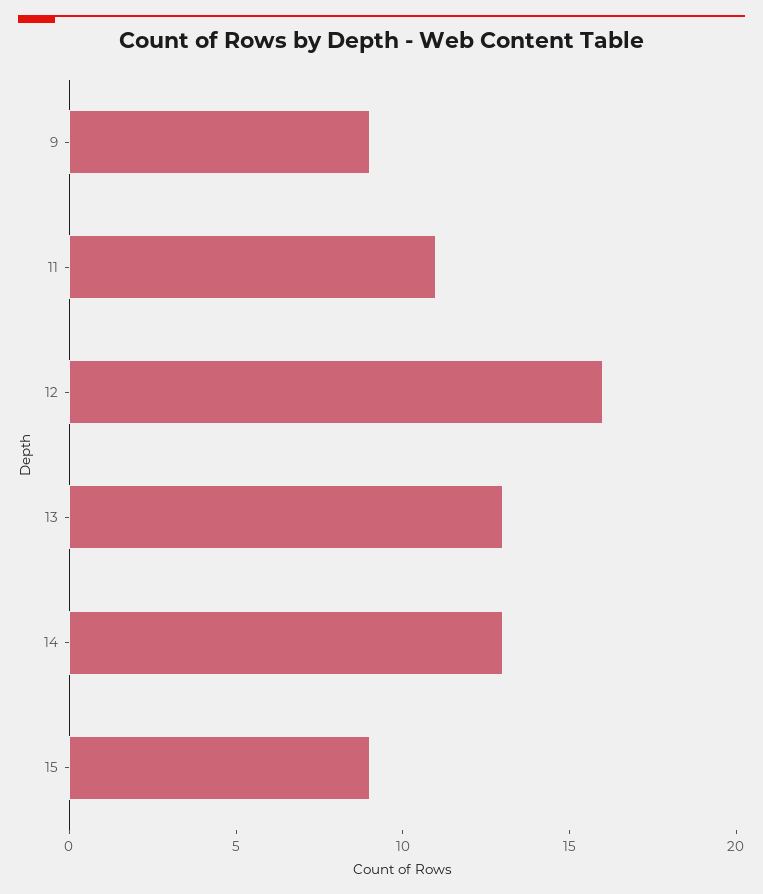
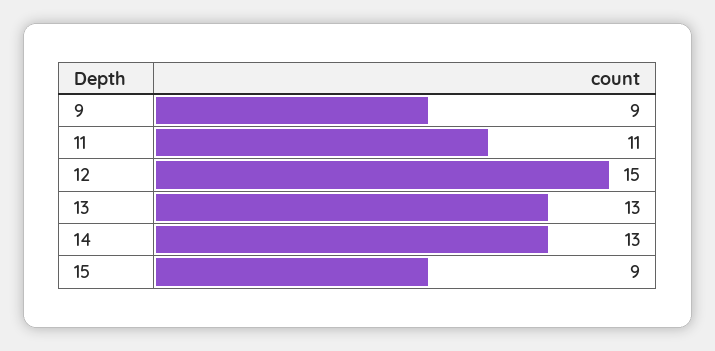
12: 16 -> 15

